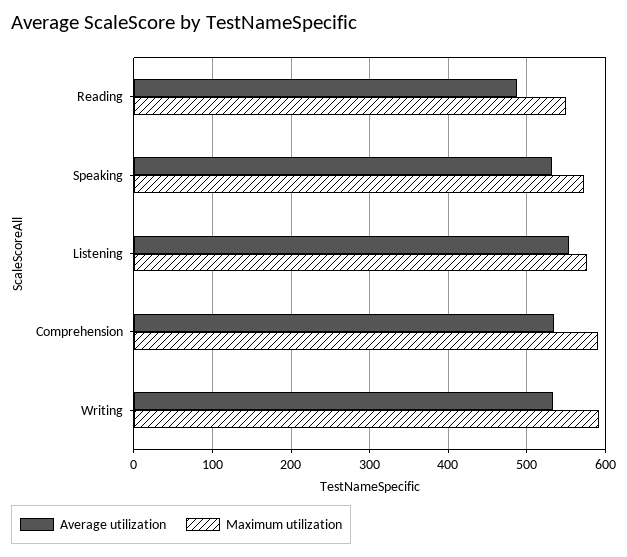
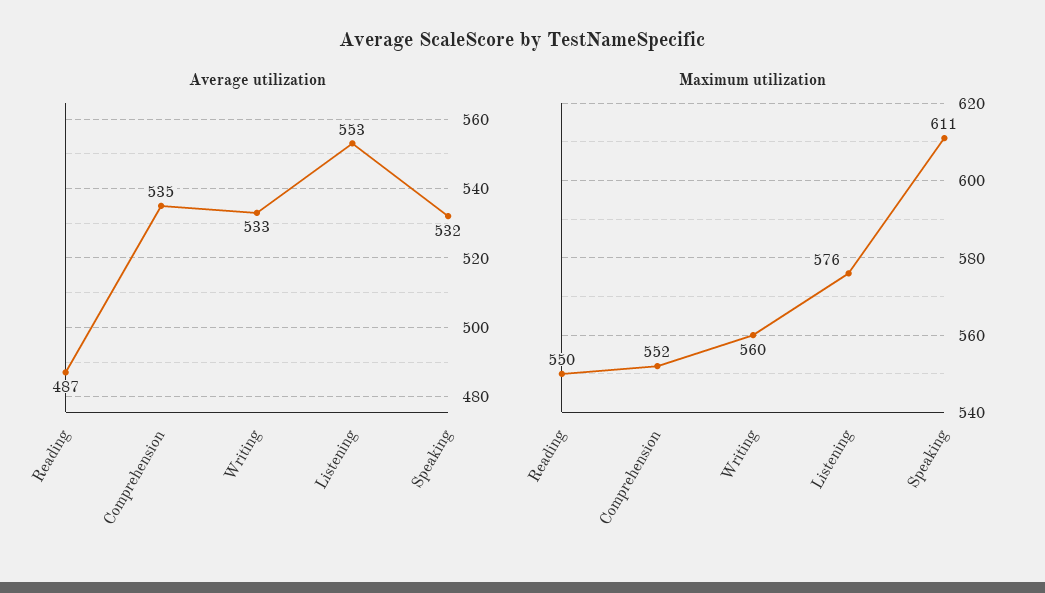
Maximum utilization, Speaking: 570 -> 611
Maximum utilization, Comprehension: 590 -> 552
Maximum utilization, Writing: 590 -> 560

